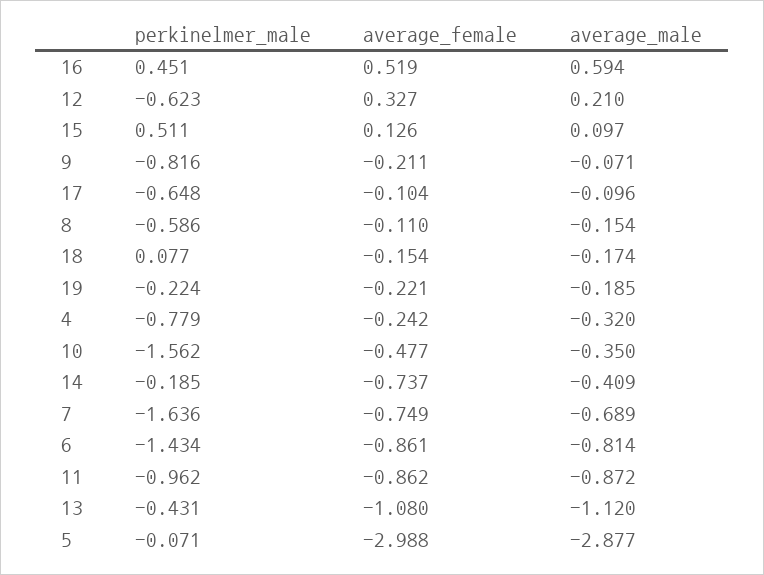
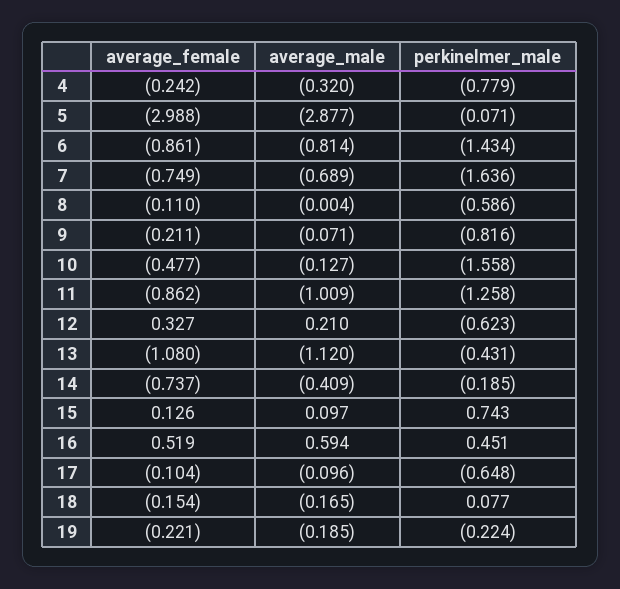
perkinelmer_male, 15: 0.511 -> 0.743
average_male, 8: -0.154 -> -0.004
average_male, 18: -0.174 -> -0.165
perkinelmer_male, 10: -1.562 -> -1.558
average_male, 10: -0.35 -> -0.127
perkinelmer_male, 11: -0.962 -> -1.258
average_male, 11: -0.872 -> -1.009

